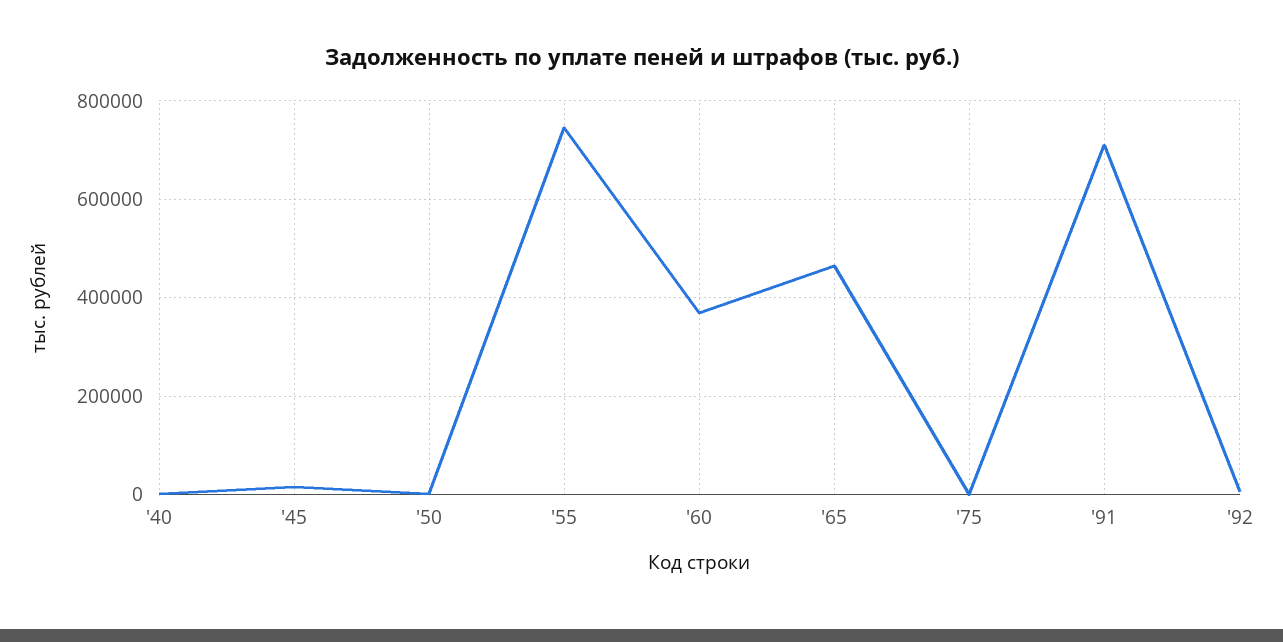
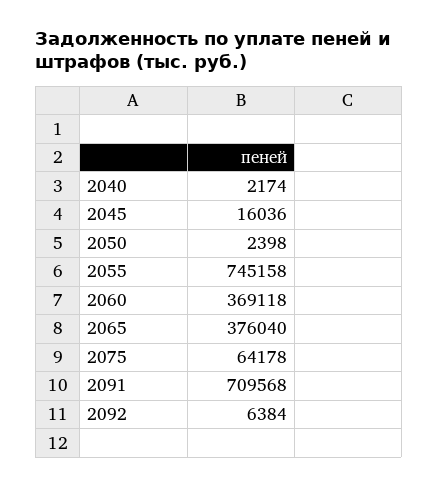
'65: 460000 -> 376040
'75: 0 -> 64178

